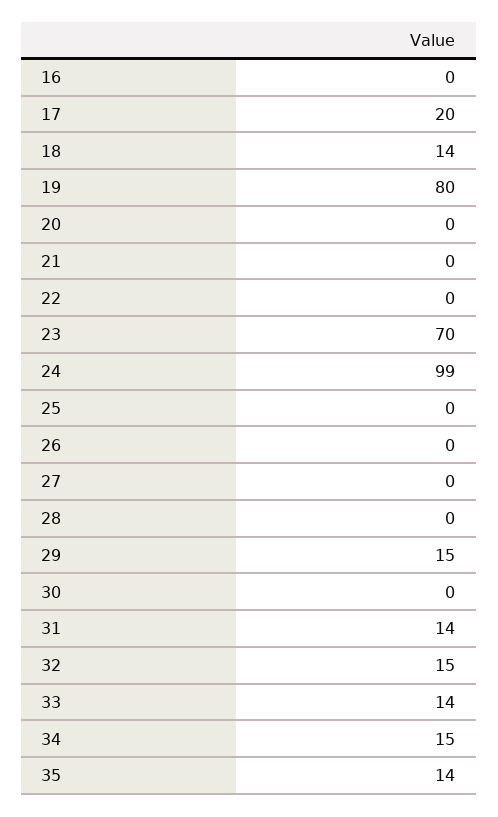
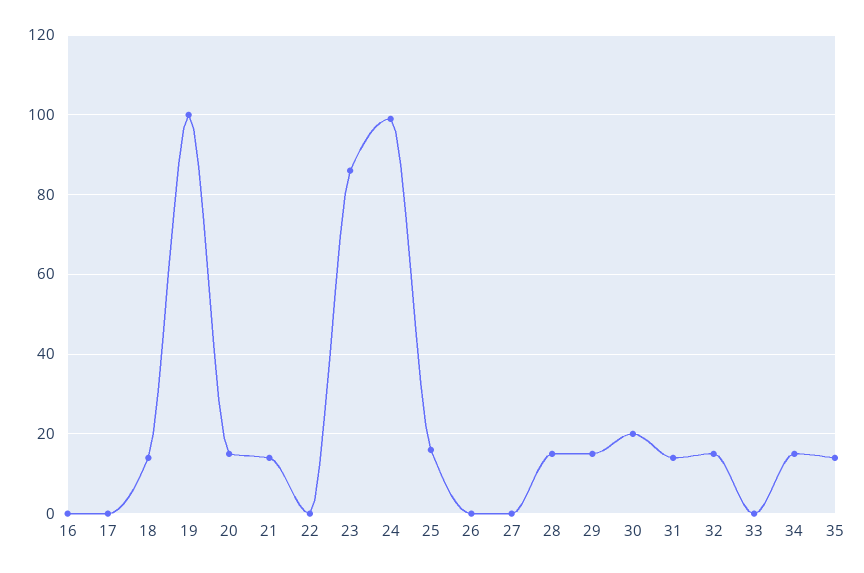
17: 20 -> 0
19: 80 -> 100
20: 0 -> 15
21: 0 -> 15
23: 70 -> 85
25: 0 -> 15
28: 0 -> 15
30: 0 -> 20
33: 14 -> 0

